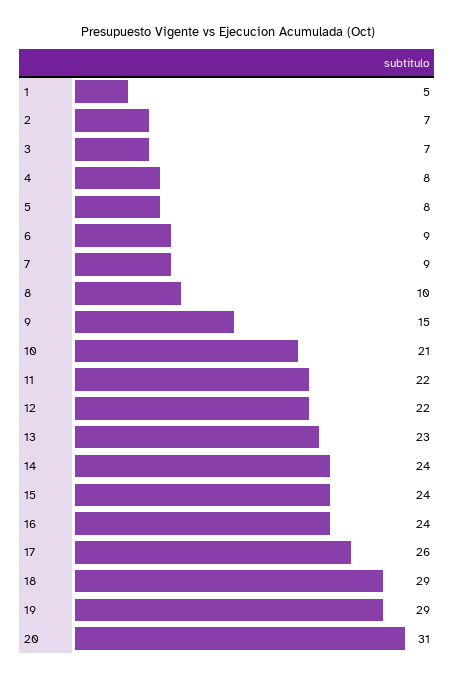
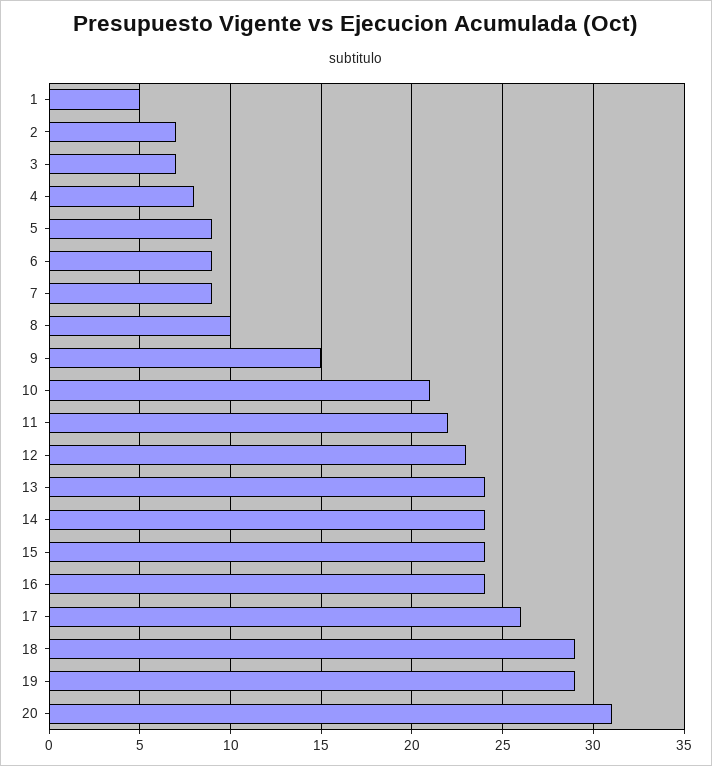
5: 8 -> 9
12: 22 -> 23
13: 23 -> 24

